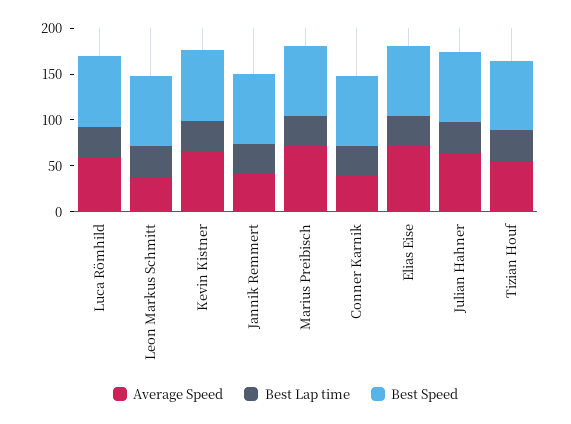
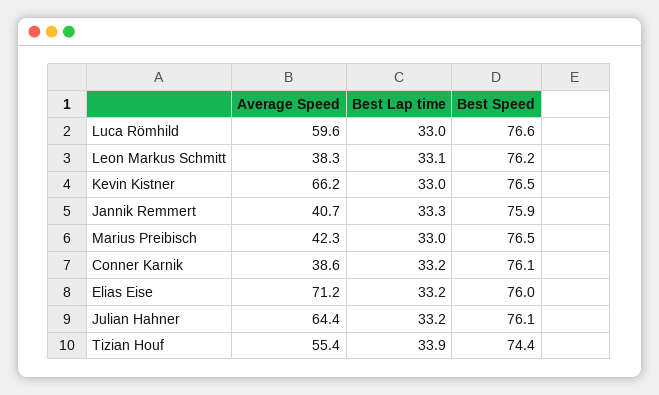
Average Speed, Marius Preibisch: 70 -> 42.3

